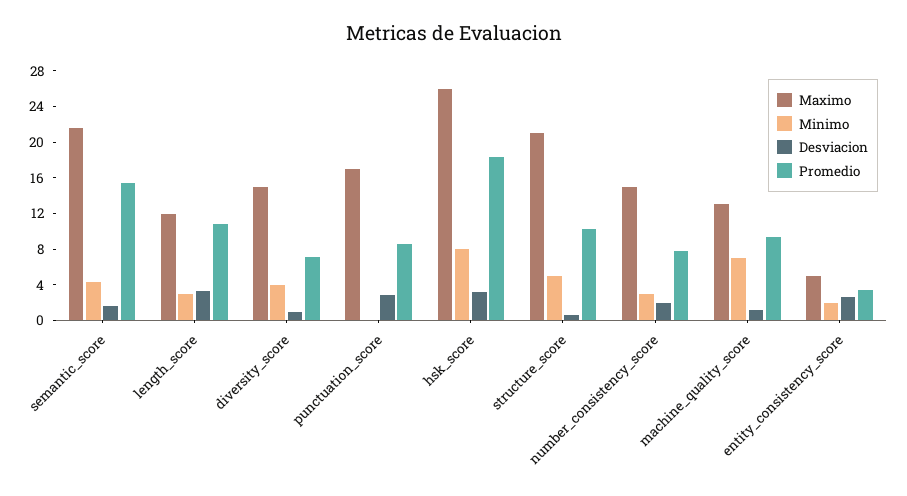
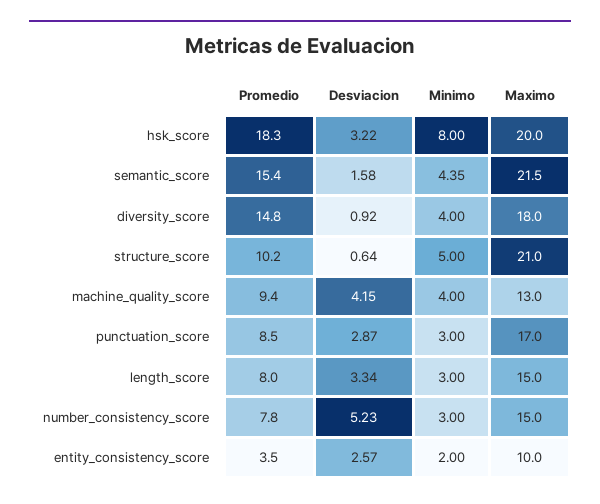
Maximo, length_score: 12 -> 15
Promedio, length_score: 11 -> 8
Maximo, diversity_score: 15 -> 18
Promedio, diversity_score: 7 -> 14.8
Minimo, punctuation_score: 0 -> 3
Maximo, hsk_score: 26 -> 20
Desviacion, number_consistency_score: 2 -> 5.23
Minimo, machine_quality_score: 7 -> 4
Desviacion, machine_quality_score: 1 -> 4.15
Maximo, entity_consistency_score: 5 -> 10

